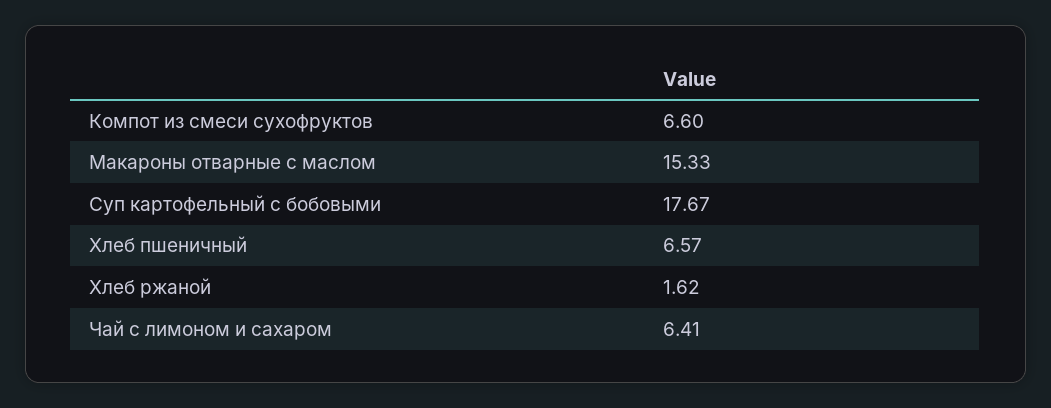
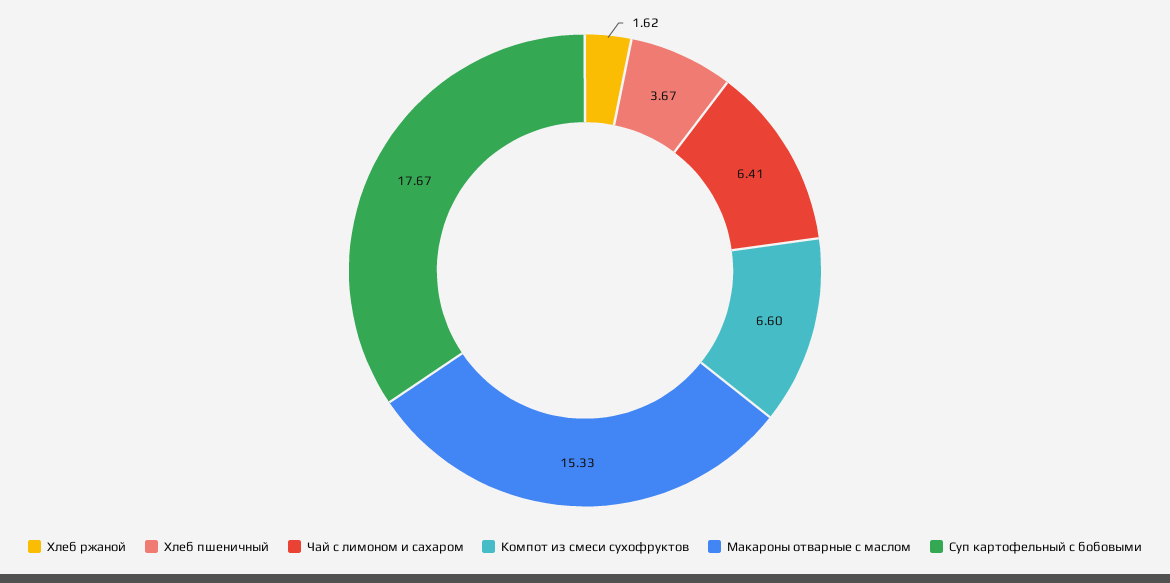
Хлеб пшеничный: 6.57 -> 3.67

